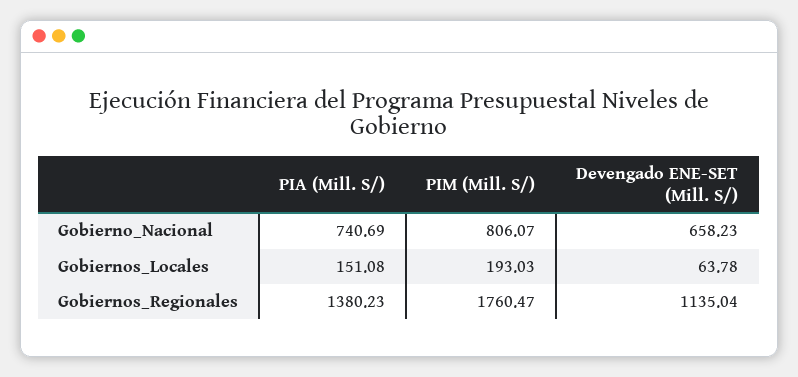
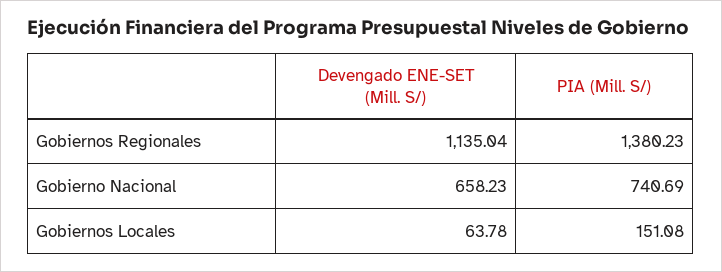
PIM (Mill. S/), Gobierno_Nacional: 806.07 -> none
PIM (Mill. S/), Gobiernos_Locales: 193.03 -> none
PIM (Mill. S/), Gobiernos_Regionales: 1760.47 -> none

